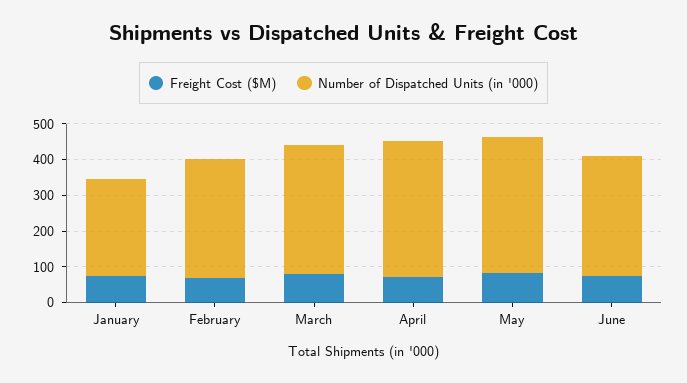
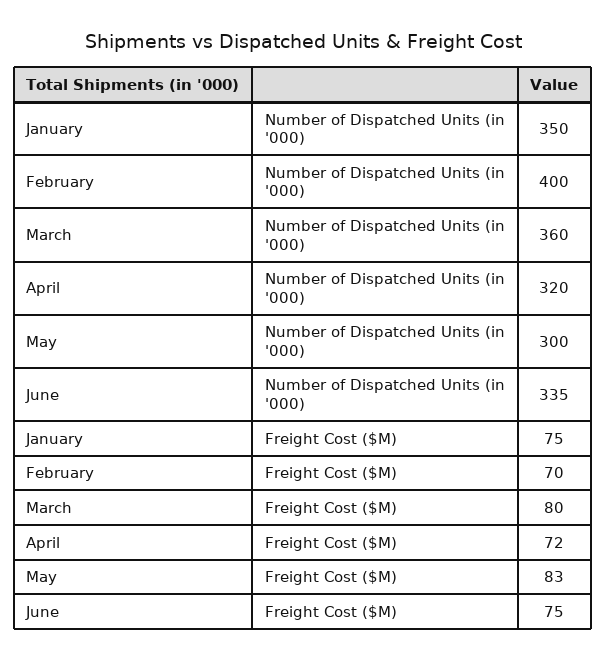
Number of Dispatched Units (in '000), January: 275 -> 350
Number of Dispatched Units (in '000), February: 325 -> 400
Number of Dispatched Units (in '000), April: 375 -> 320
Number of Dispatched Units (in '000), May: 375 -> 300

